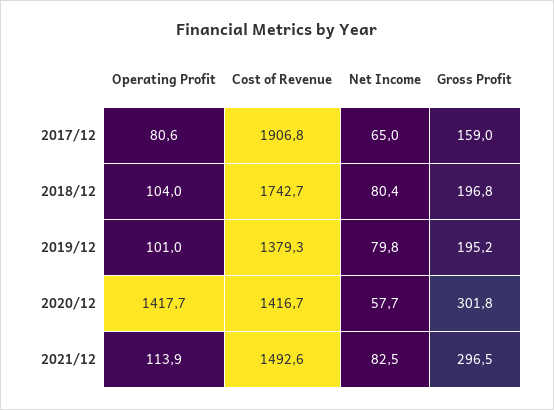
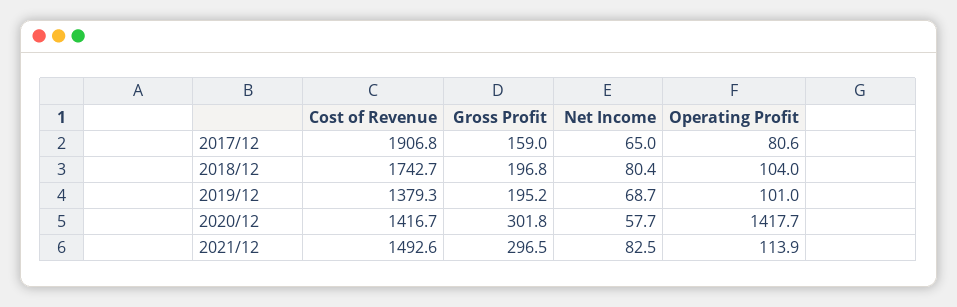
Net Income, 2019/12: 79.8 -> 68.7

